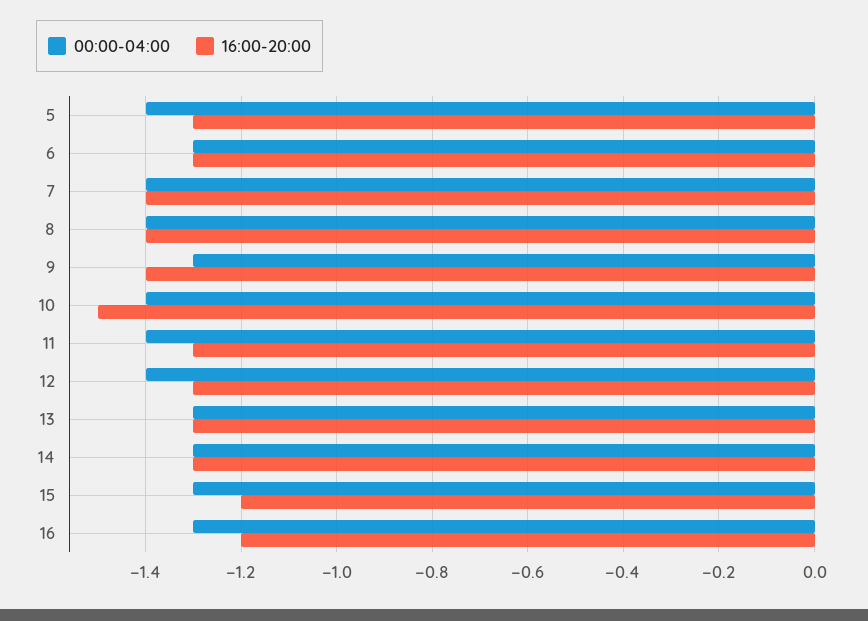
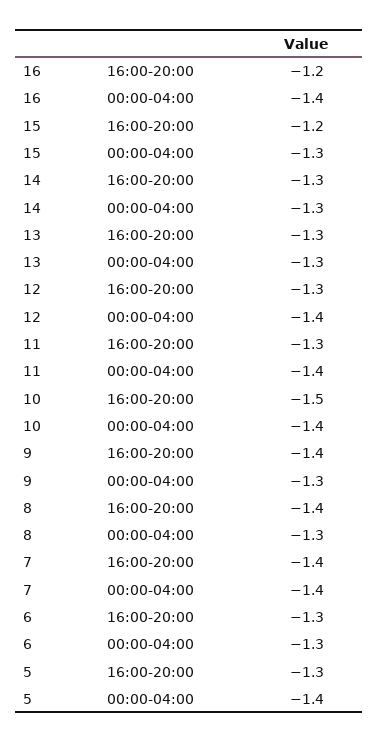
00:00-04:00, 8: -1.4 -> -1.3
00:00-04:00, 16: -1.3 -> -1.4

